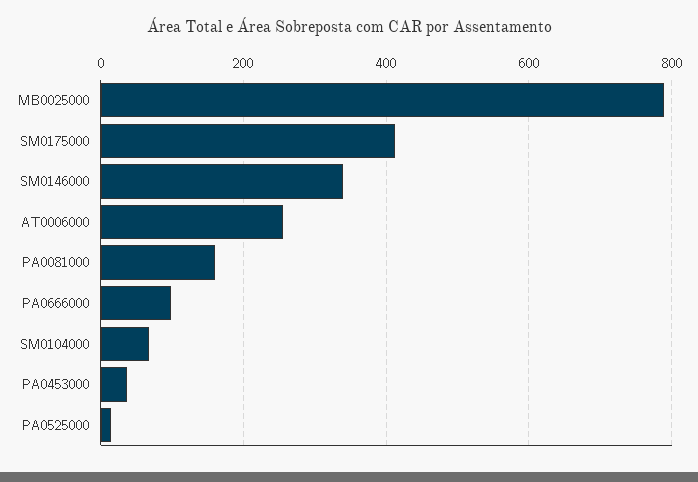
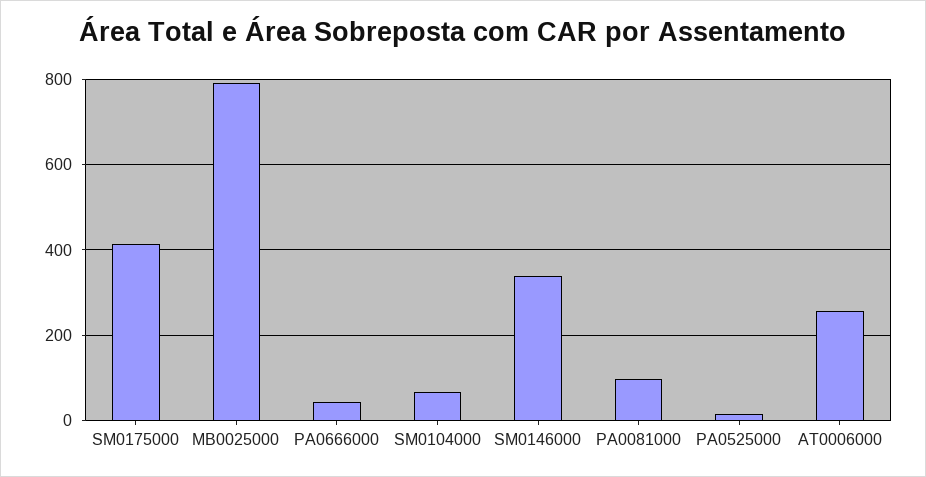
PA0081000: 160 -> 100
PA0666000: 100 -> 40
PA0453000: 40 -> none

